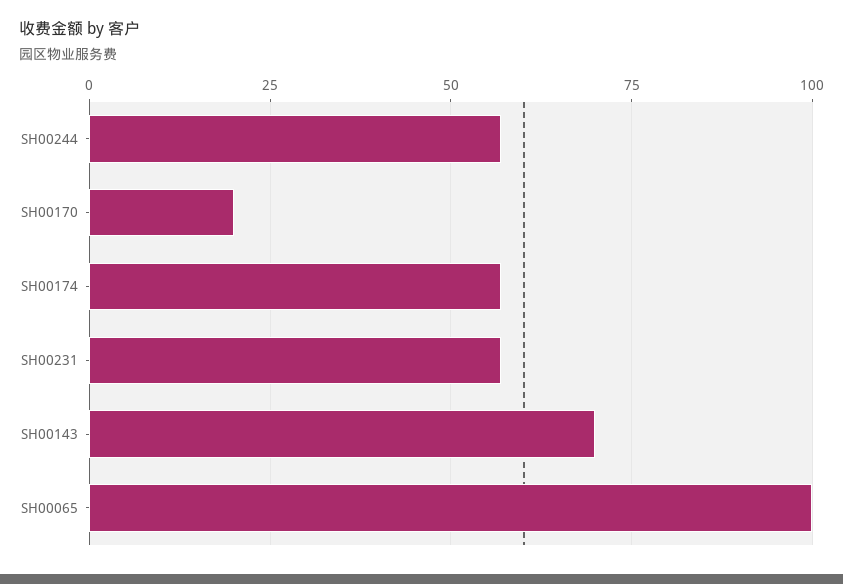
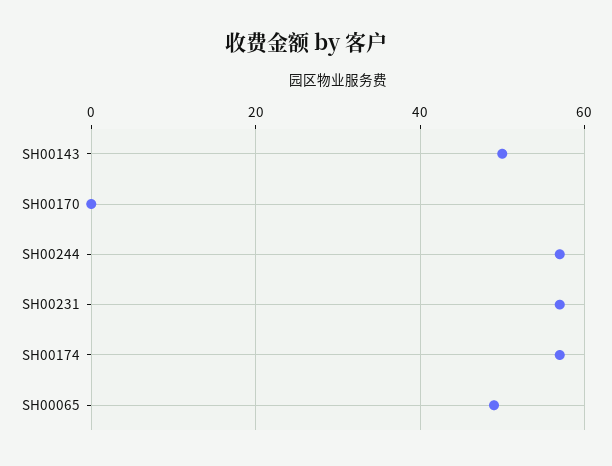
SH00170: 20 -> 0
SH00143: 70 -> 50
SH00065: 100 -> 50

